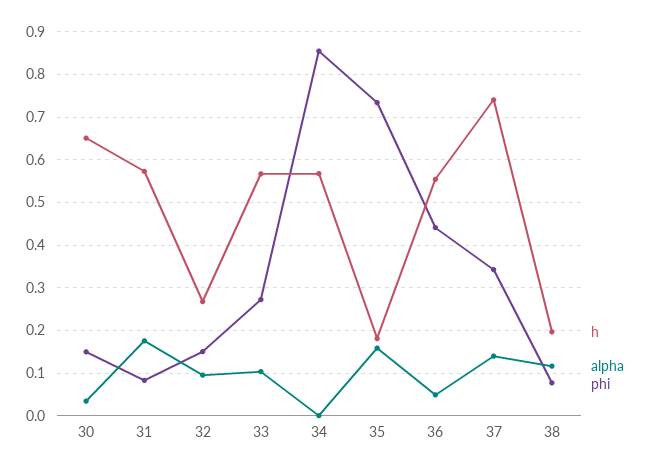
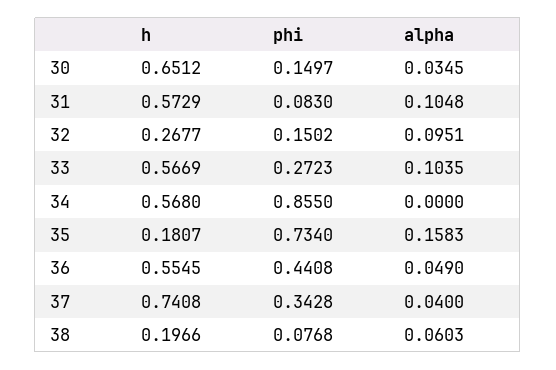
alpha, 31: 0.18 -> 0.1048
alpha, 37: 0.14 -> 0.04
alpha, 38: 0.12 -> 0.0603

